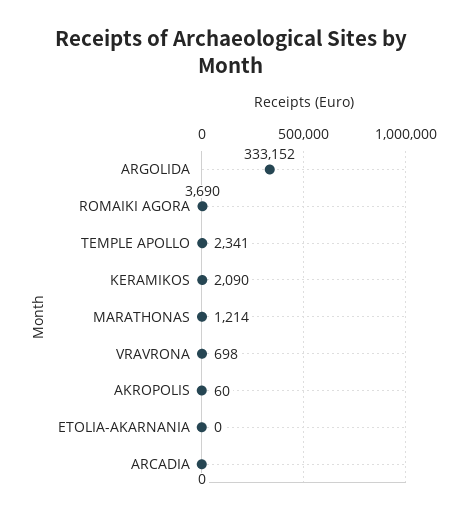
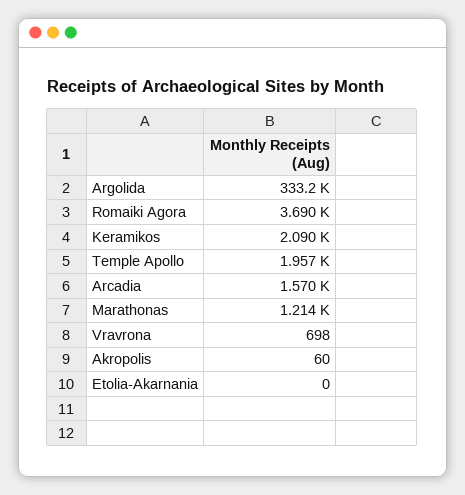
TEMPLE APOLLO: 2341 -> 1957
ARCADIA: 0 -> 1570

